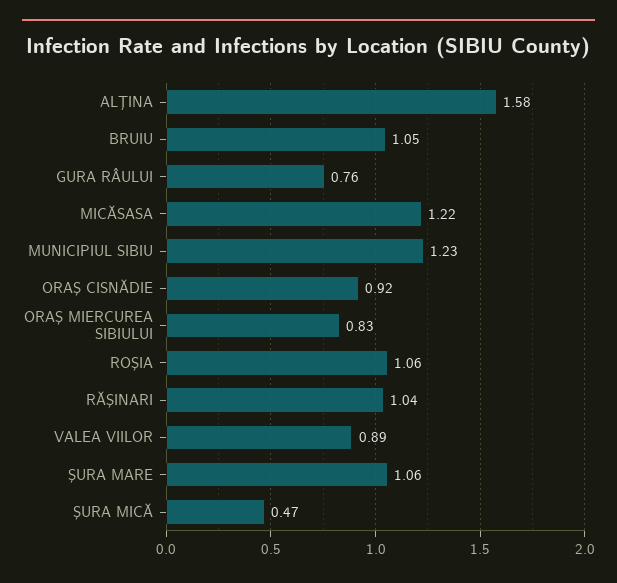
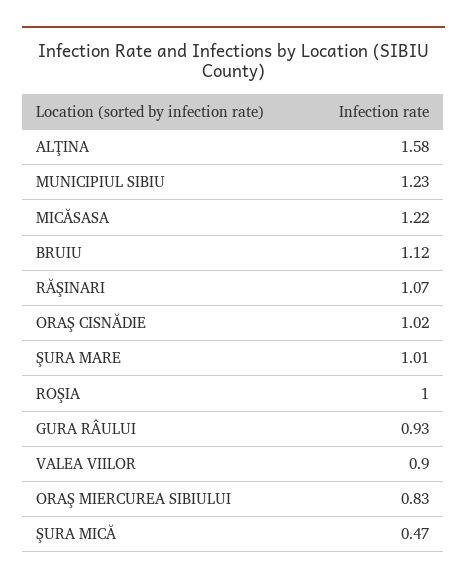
BRUIU: 1.05 -> 1.12
GURA RÂULUI: 0.76 -> 0.93
ORAŞ CISNĂDIE: 0.92 -> 1.02
ROŞIA: 1.06 -> 1
RĂŞINARI: 1.04 -> 1.07
VALEA VIILOR: 0.89 -> 0.9
ŞURA MARE: 1.06 -> 1.01

